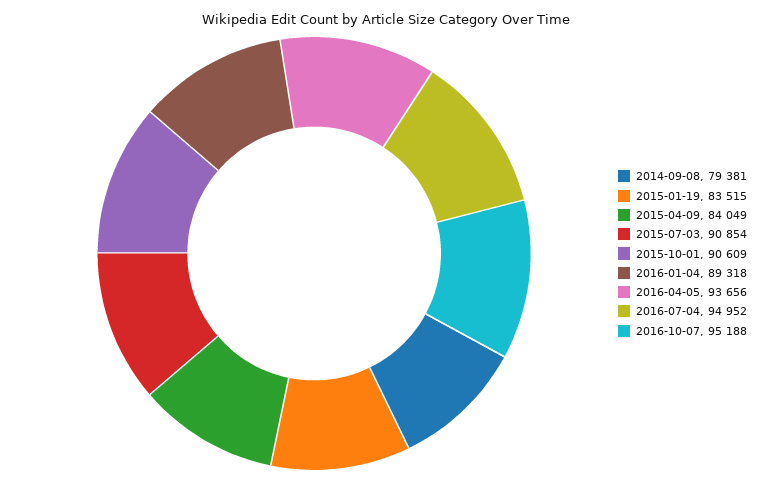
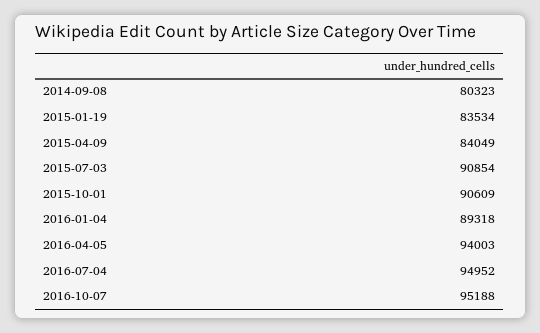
2014-09-08: 79381 -> 80323
2015-01-19: 83515 -> 83534
2016-04-05: 93656 -> 94003

